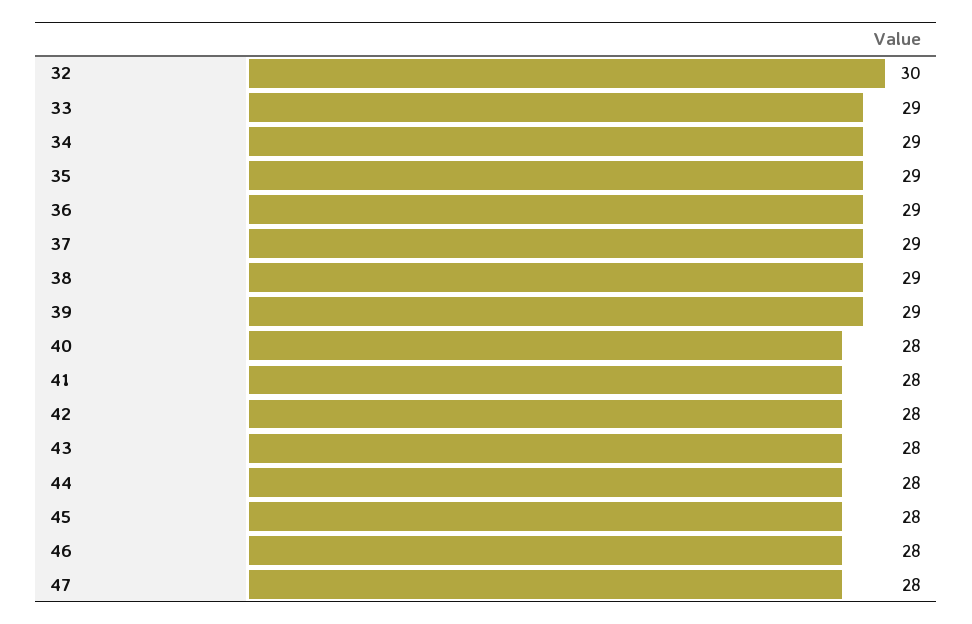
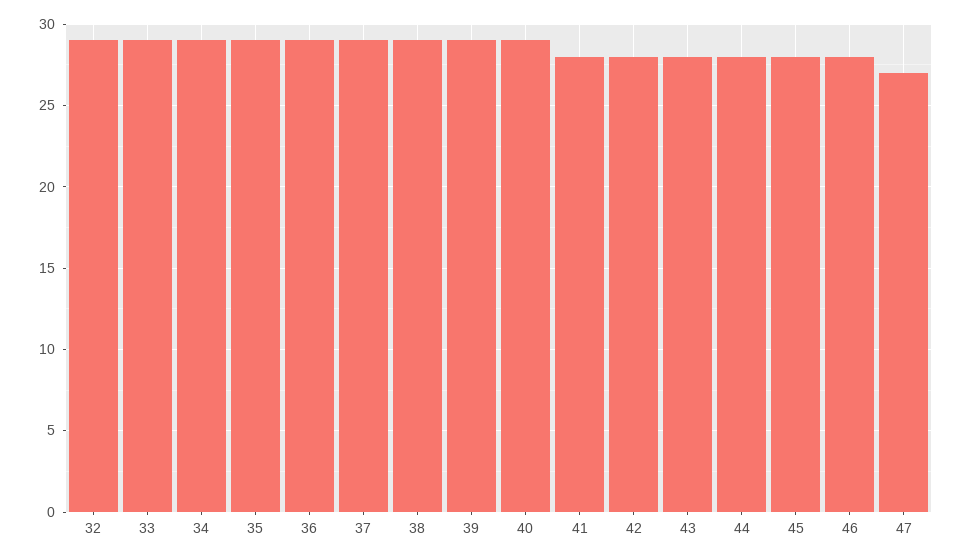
32: 30 -> 29
40: 28 -> 29
47: 28 -> 27

